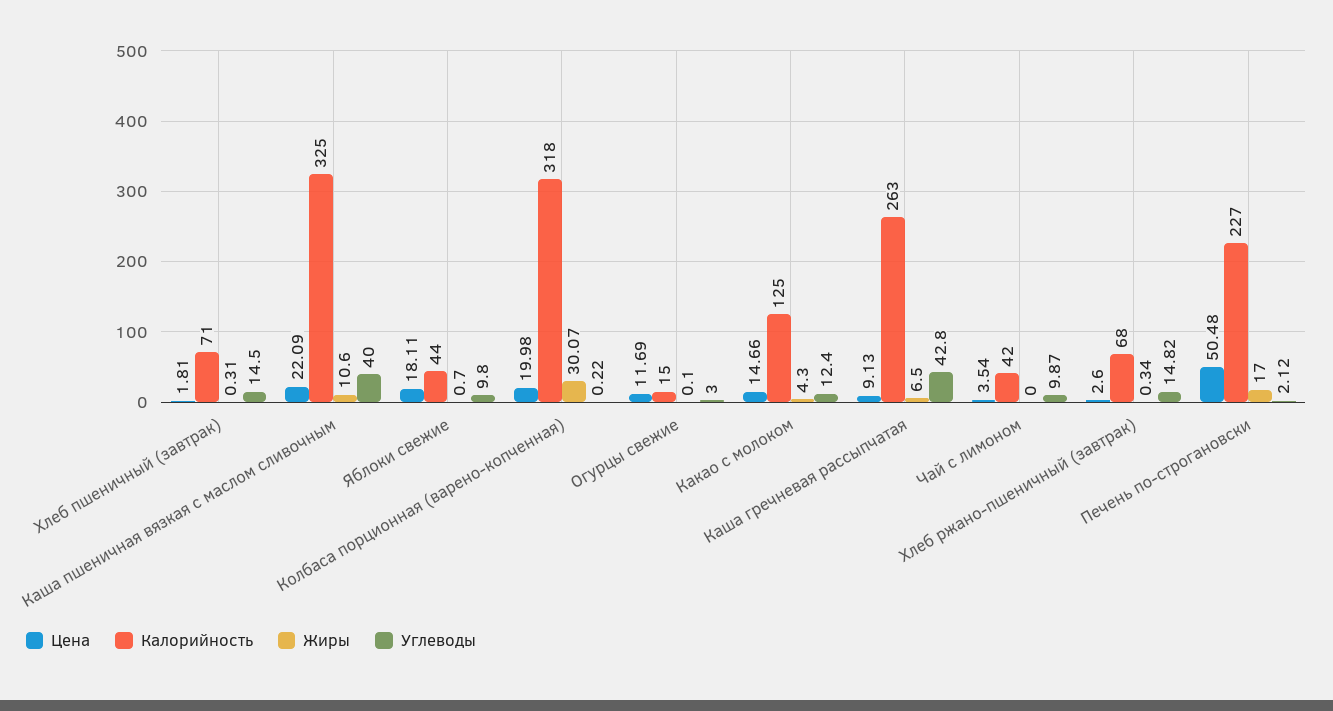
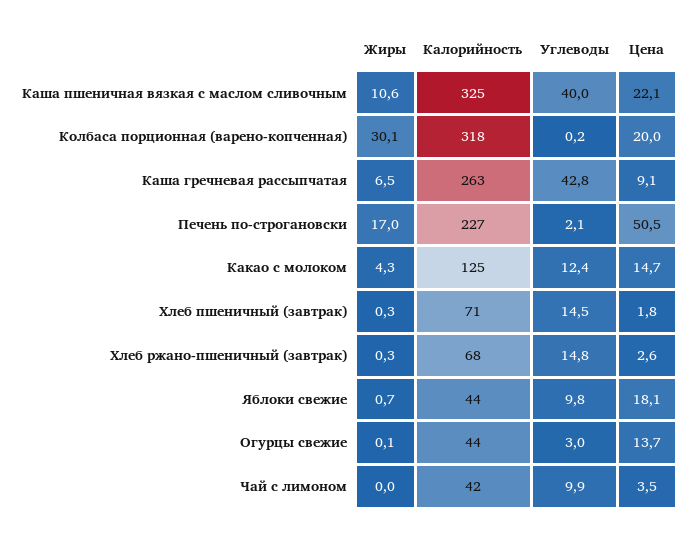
Цена, Огурцы свежие: 11.69 -> 13.7
Калорийность, Огурцы свежие: 15 -> 44

